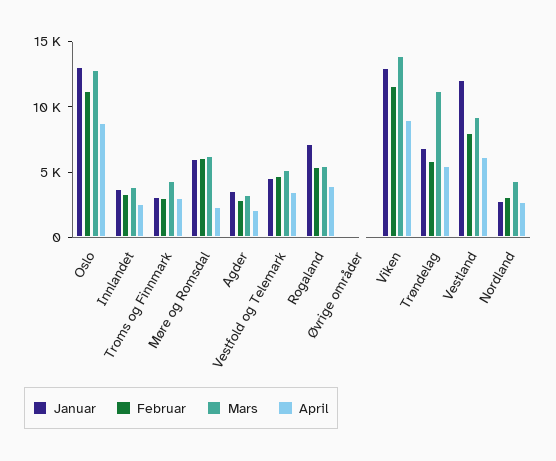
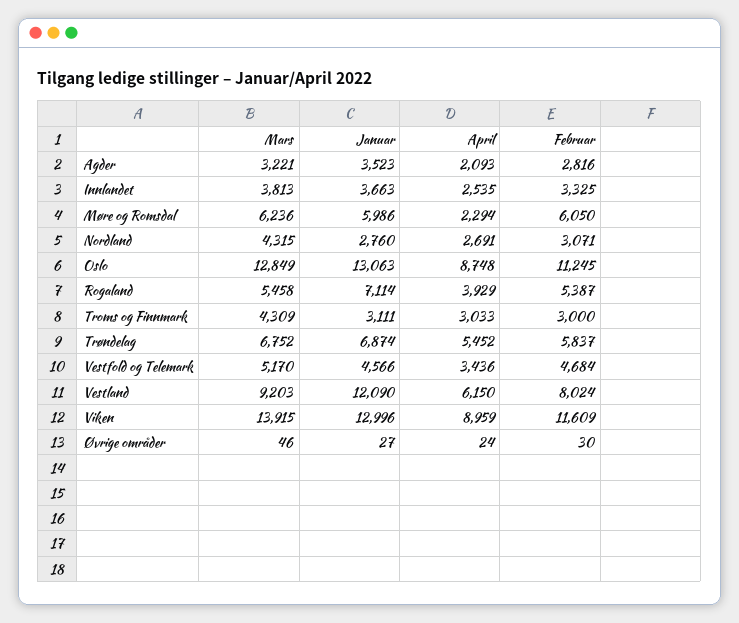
Mars, Trøndelag: 11000 -> 6752

